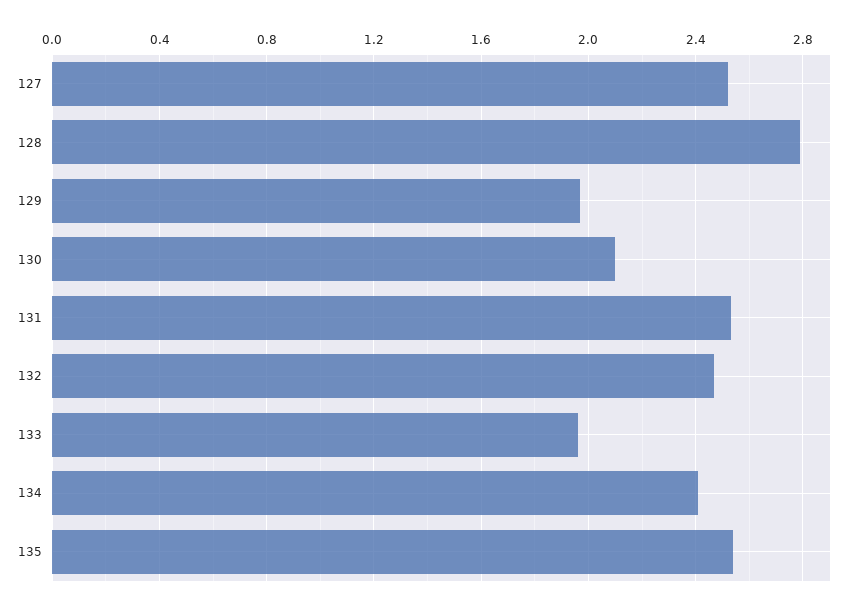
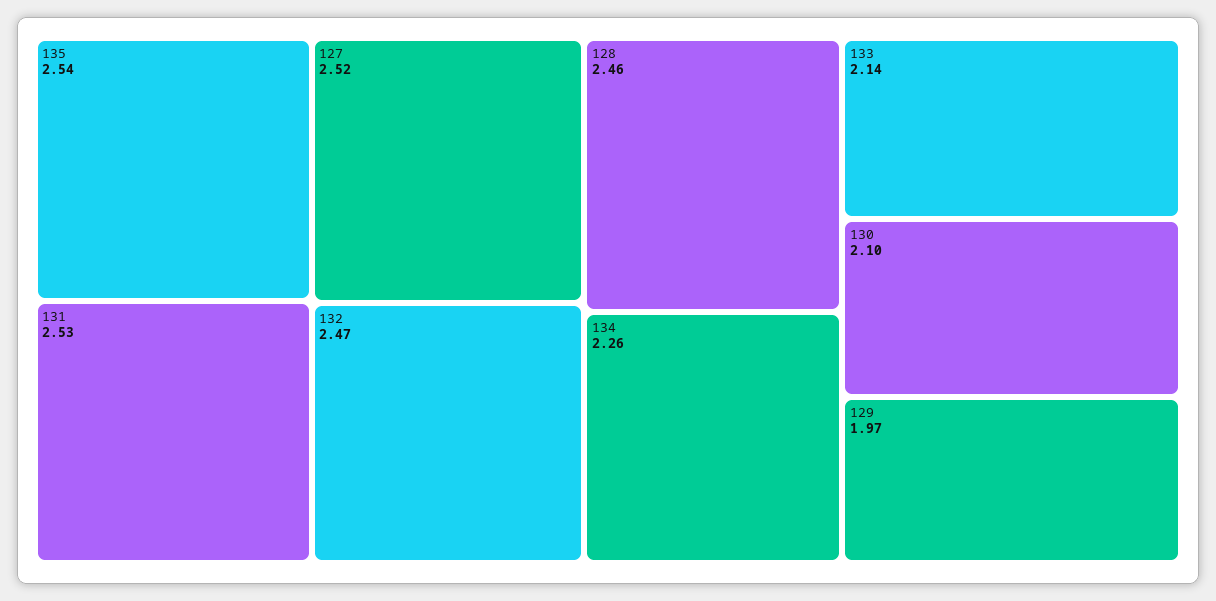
128: 2.8 -> 2.46
133: 1.95 -> 2.14
134: 2.4 -> 2.26

